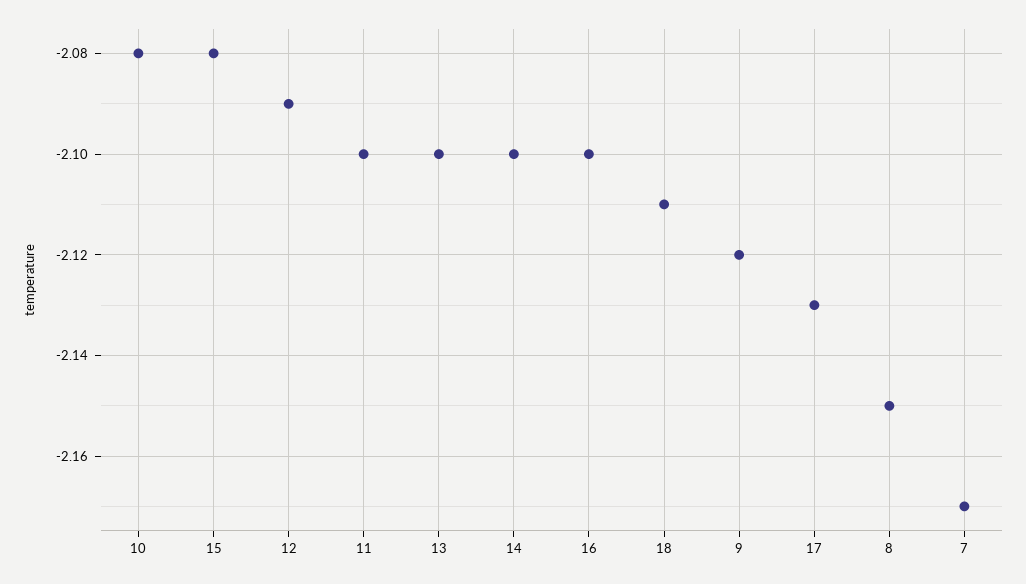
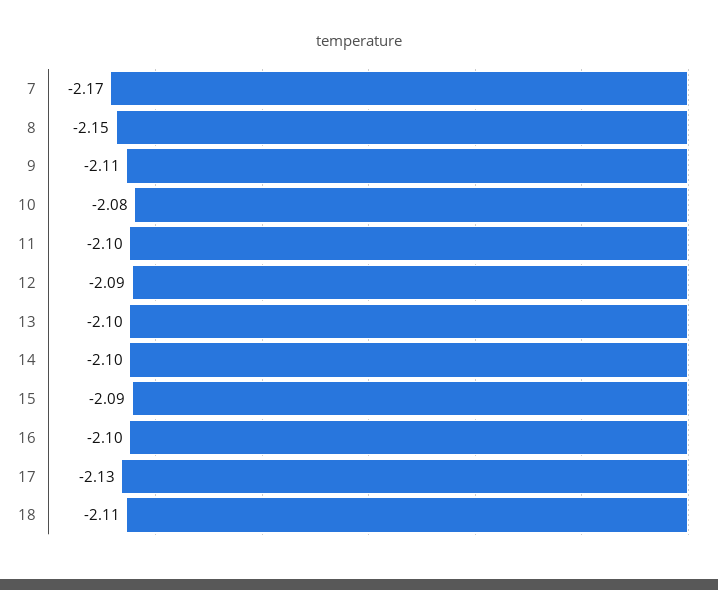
15: -2.08 -> -2.09
9: -2.12 -> -2.11

